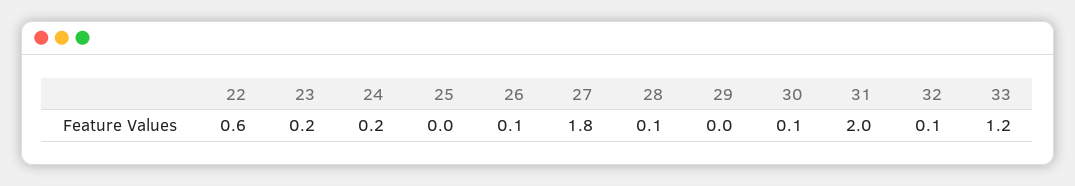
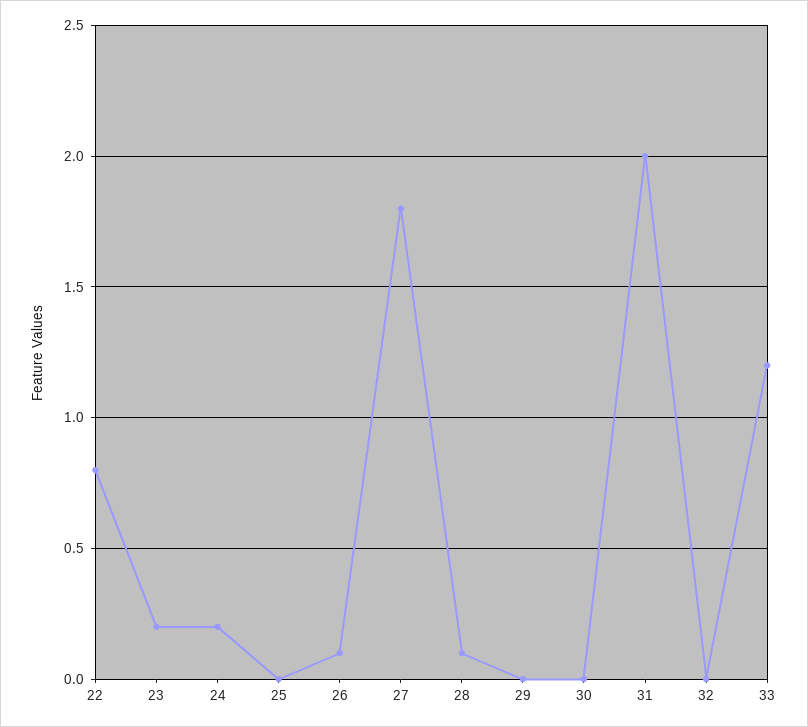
22: 0.6 -> 0.8
30: 0.1 -> 0
32: 0.1 -> 0

